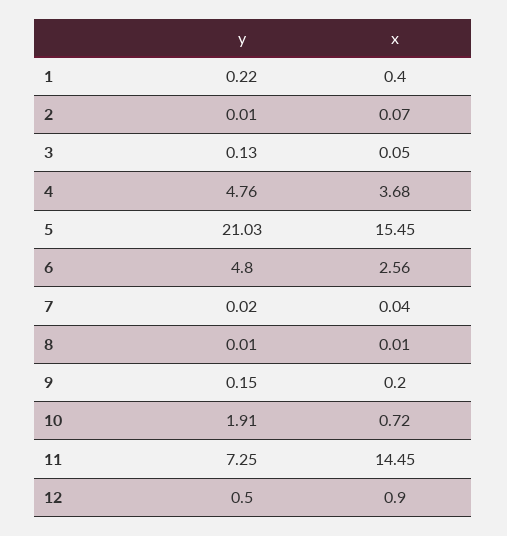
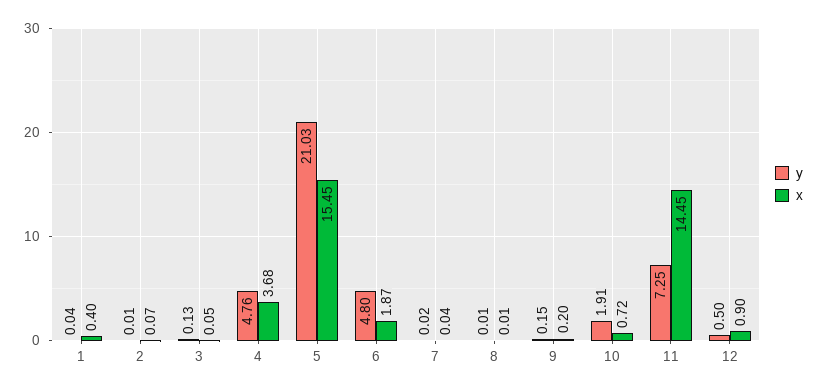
y, 1: 0.22 -> 0.04
x, 6: 2.56 -> 1.87

